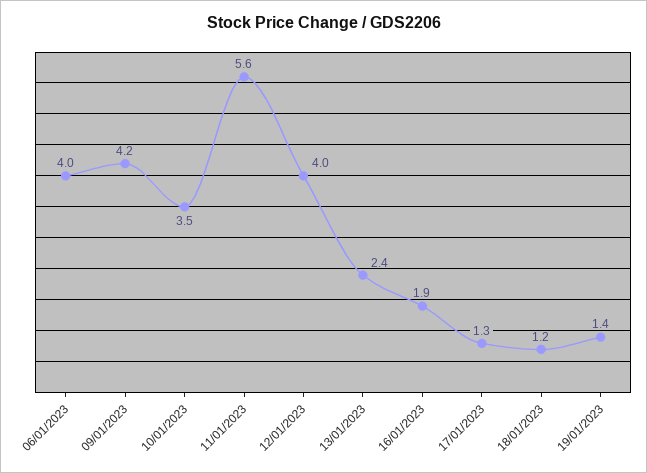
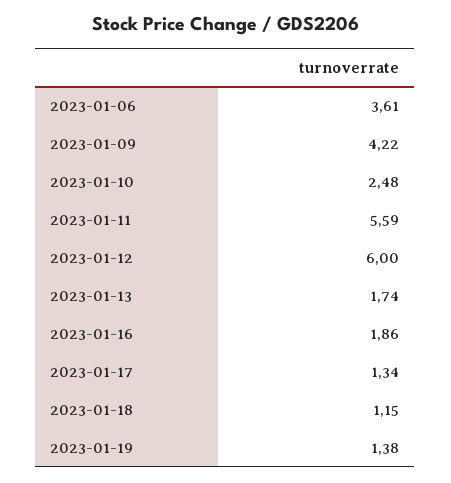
06/01/2023: 4 -> 3.61
10/01/2023: 3.5 -> 2.48
12/01/2023: 4 -> 6
13/01/2023: 2.4 -> 1.74

